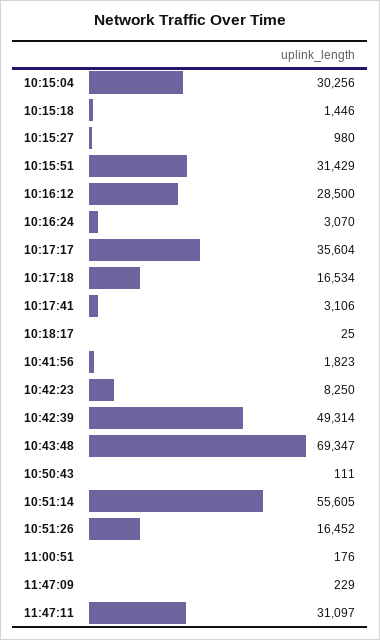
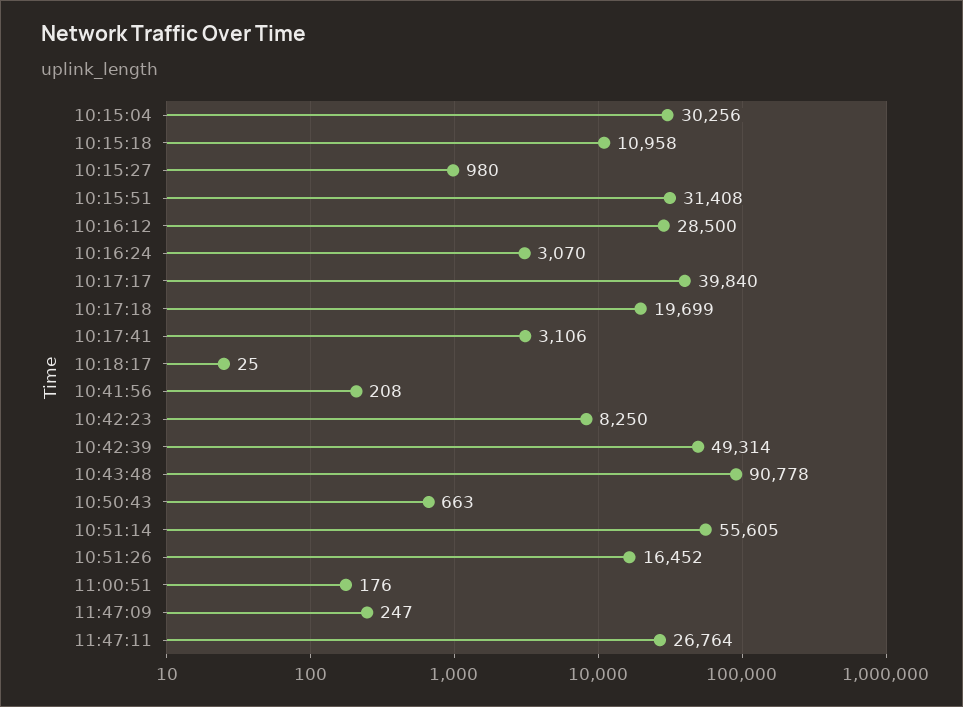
10:15:18: 1446 -> 10958
10:15:51: 31429 -> 31408
10:17:17: 35604 -> 39840
10:17:18: 16534 -> 19699
10:41:56: 1823 -> 208
10:43:48: 69347 -> 90778
10:50:43: 111 -> 663
11:47:09: 229 -> 247
11:47:11: 31097 -> 26764

